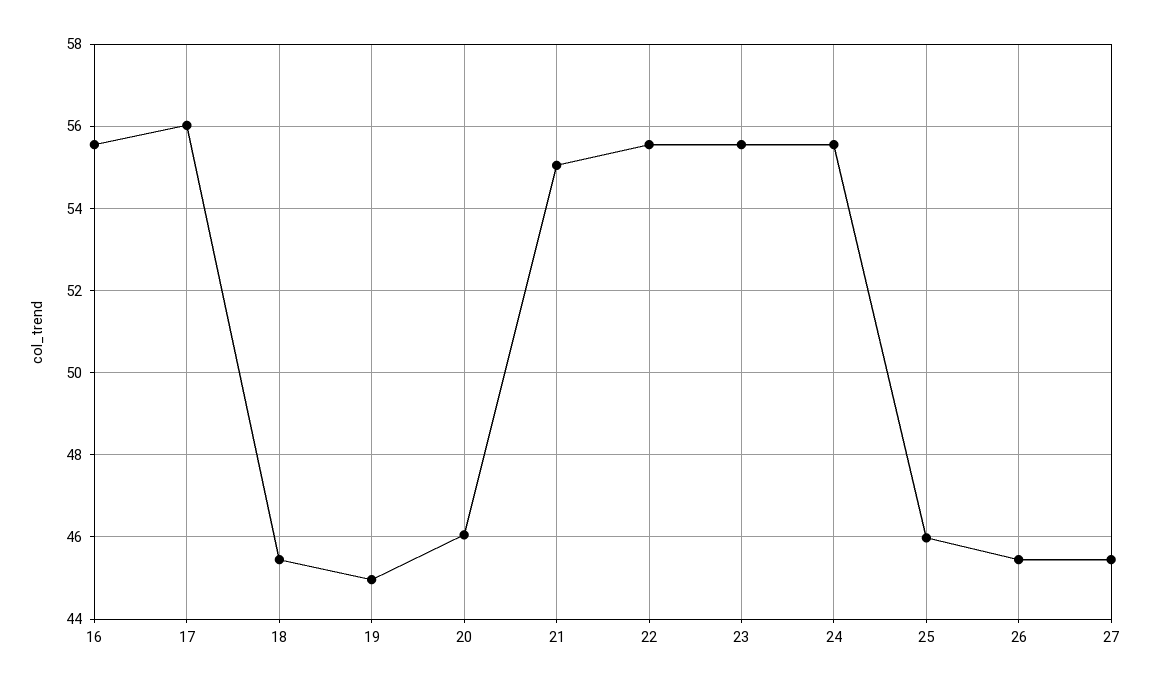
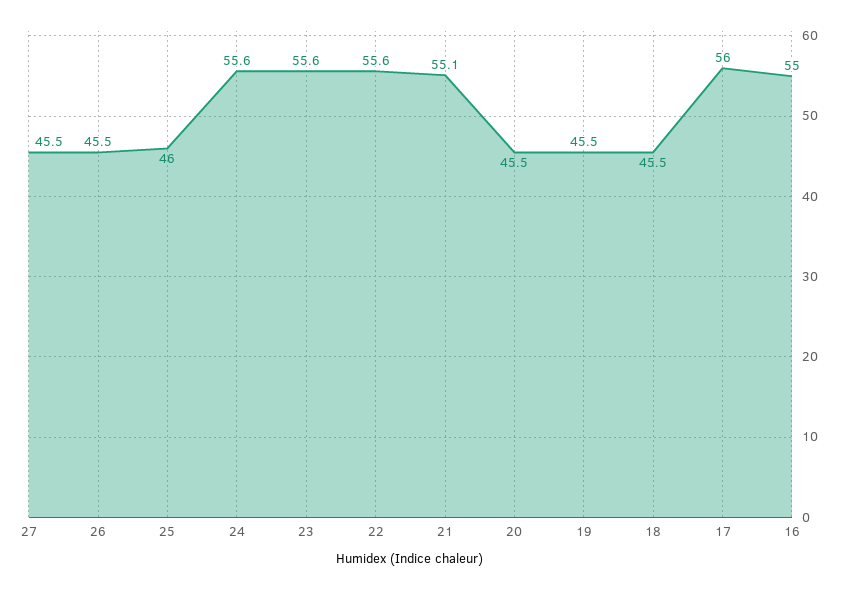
16: 55.6 -> 55
19: 45 -> 45.5
20: 46 -> 45.5

